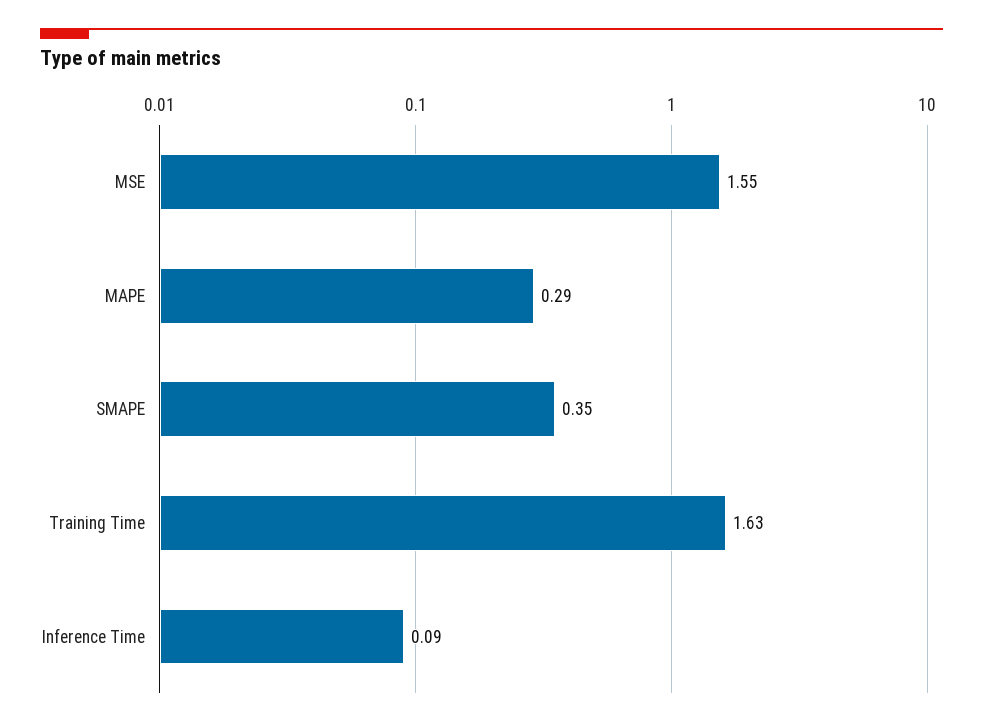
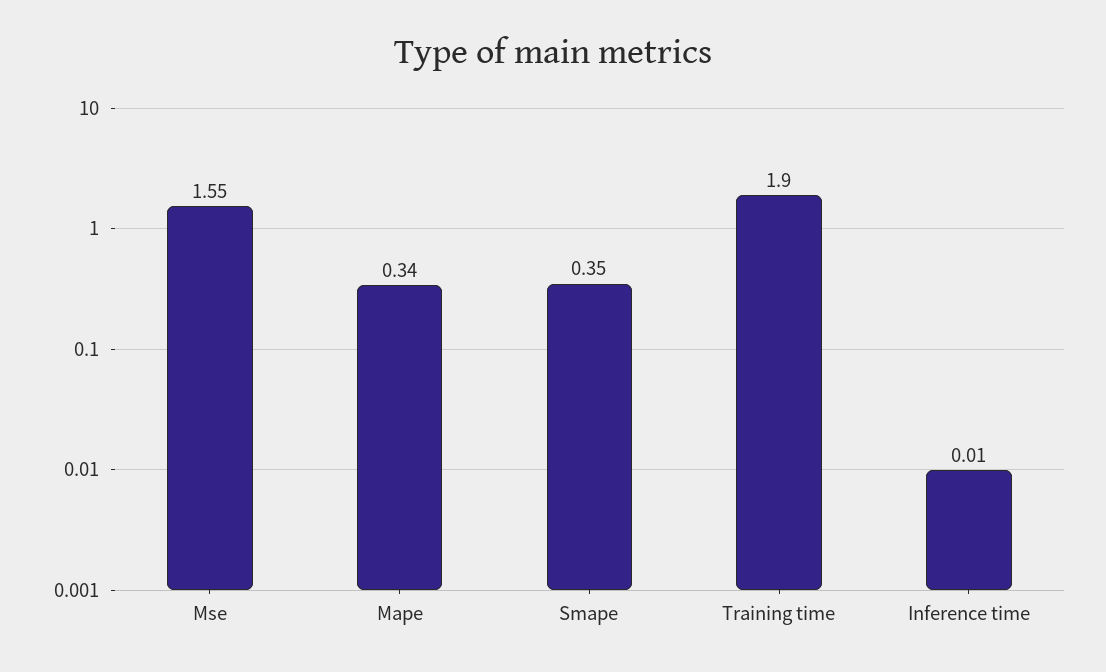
MAPE: 0.29 -> 0.34
Training Time: 1.63 -> 1.9
Inference Time: 0.09 -> 0.01

